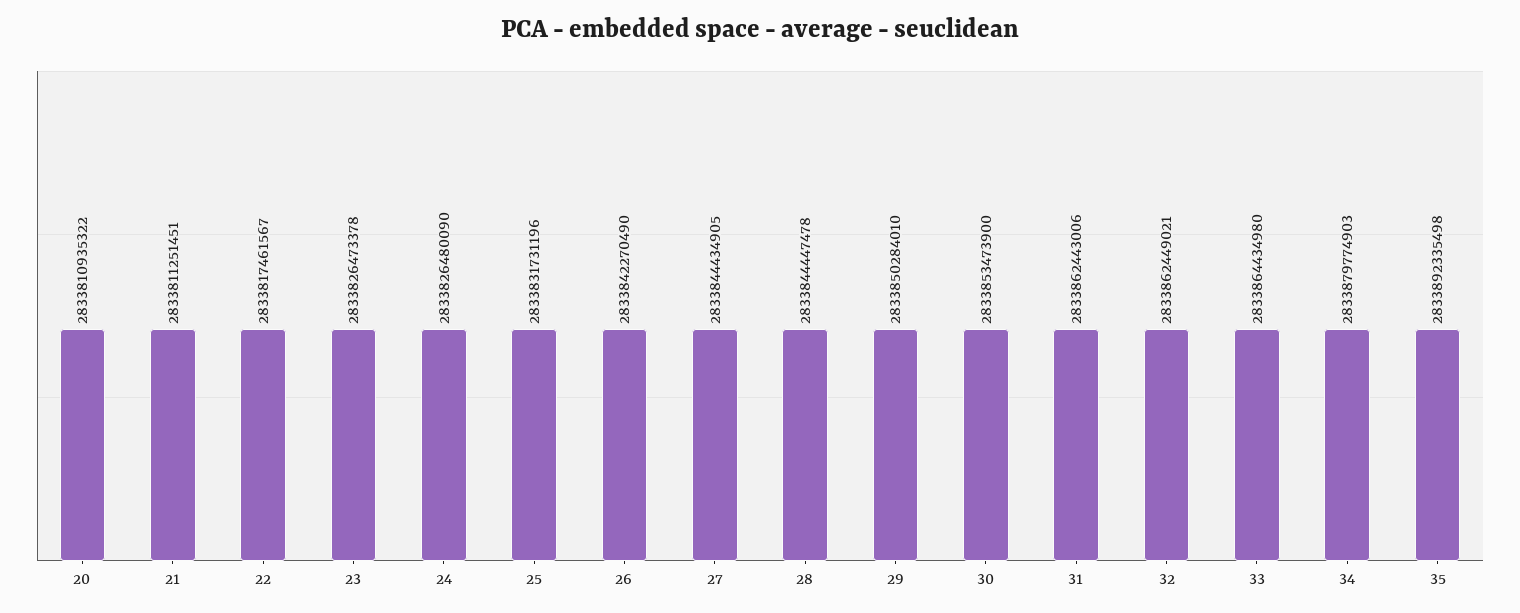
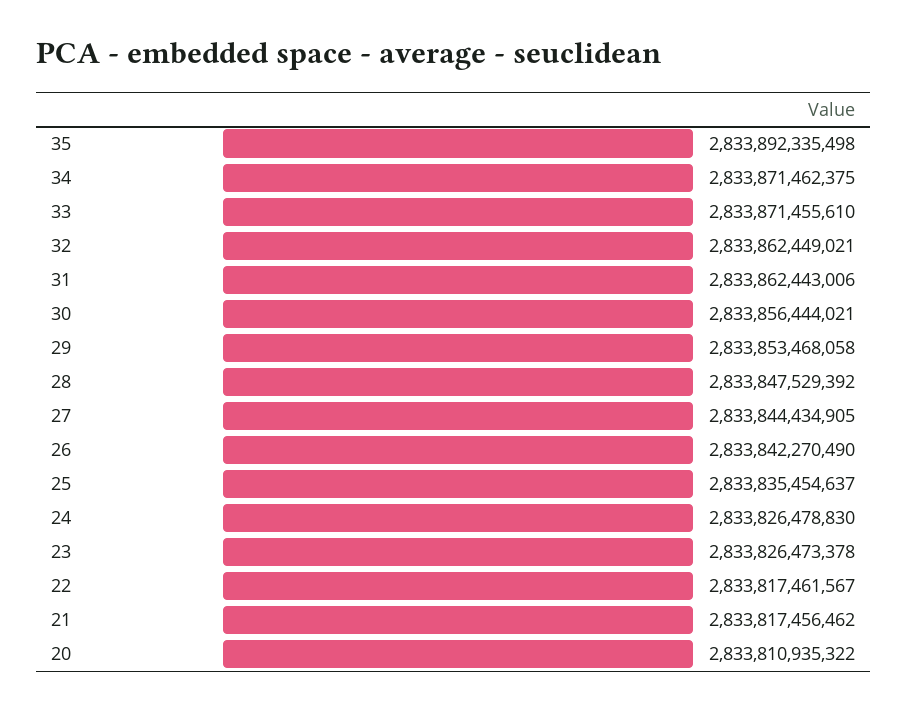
21: 2833811251451 -> 2833817456462
24: 2833826480090 -> 2833826478830
25: 2833831731196 -> 2833835454637
28: 2833844447478 -> 2833847529392
29: 2833850284010 -> 2833853468058
30: 2833853473900 -> 2833856444021
33: 2833864434980 -> 2833871455610
34: 2833879774903 -> 2833871462375

